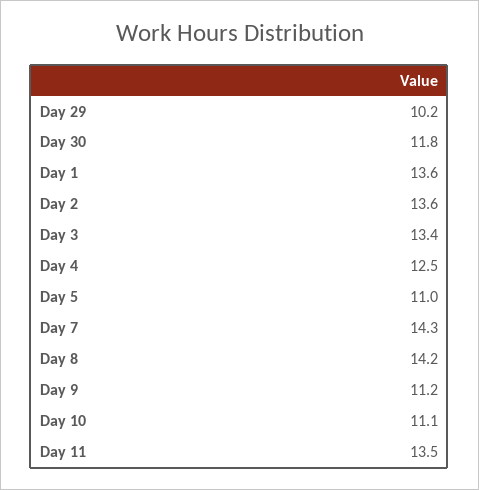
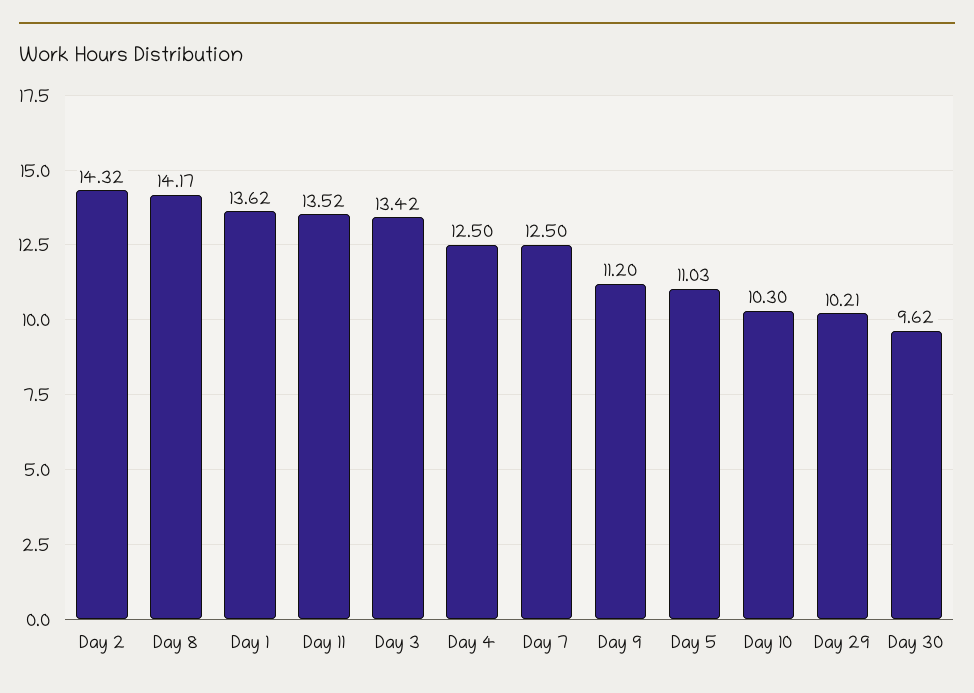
Day 30: 11.8 -> 9.62
Day 2: 13.6 -> 14.32
Day 7: 14.3 -> 12.5
Day 10: 11.1 -> 10.3

